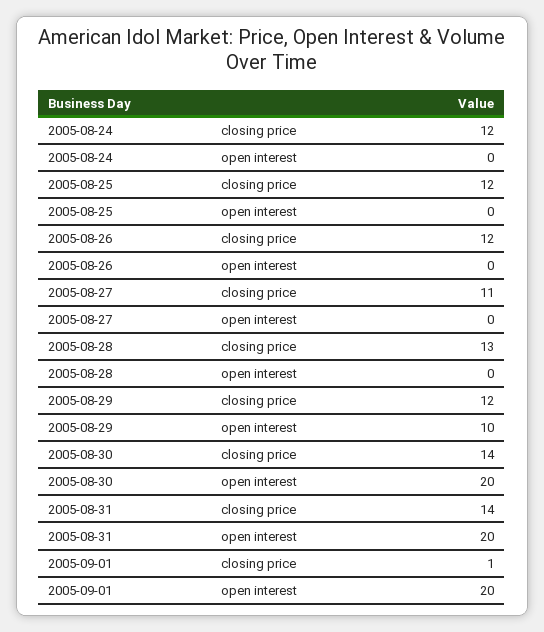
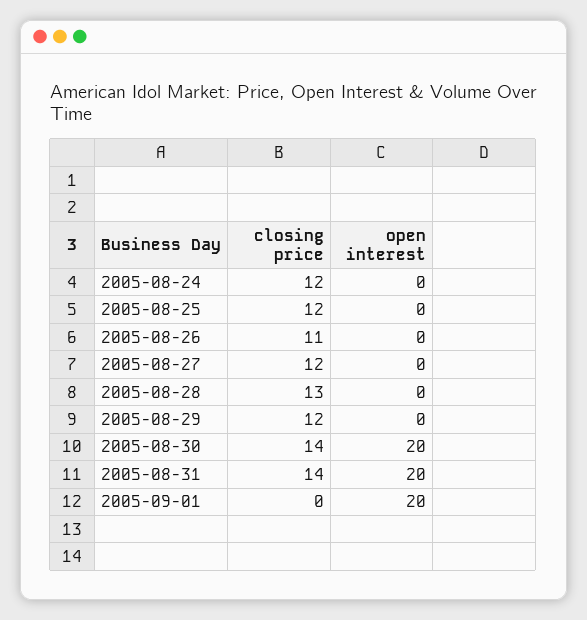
2005-08-26, closing price: 12 -> 11
2005-08-27, closing price: 11 -> 12
2005-08-29, open interest: 10 -> 0
2005-09-01, closing price: 1 -> 0

